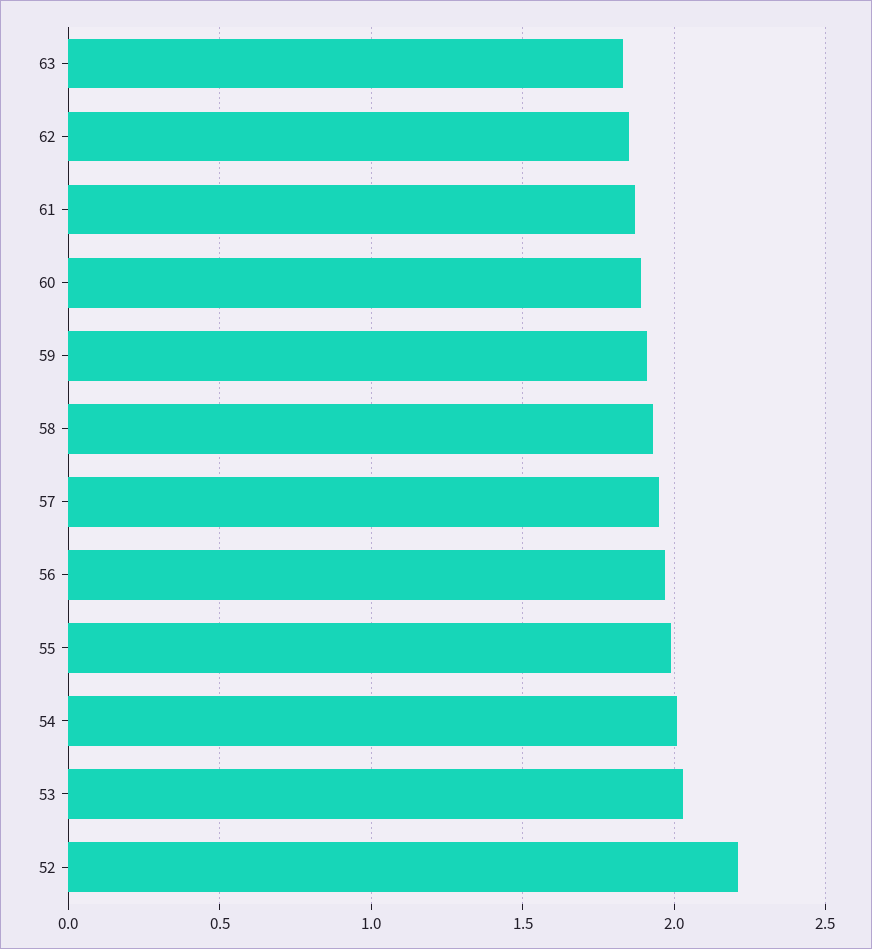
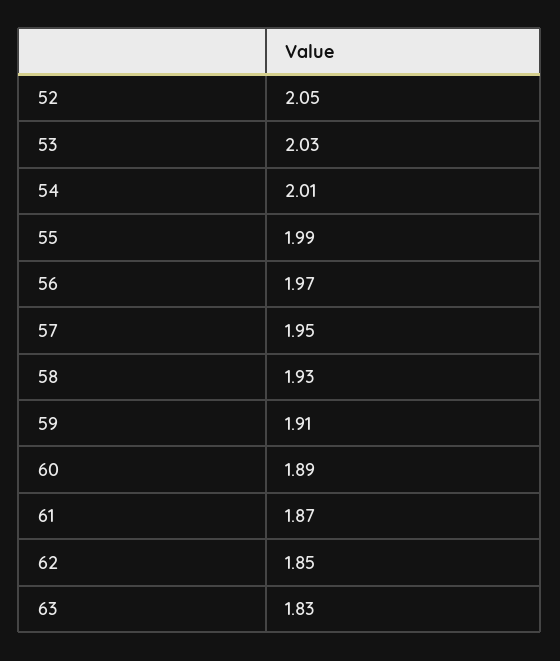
52: 2.2 -> 2.05

